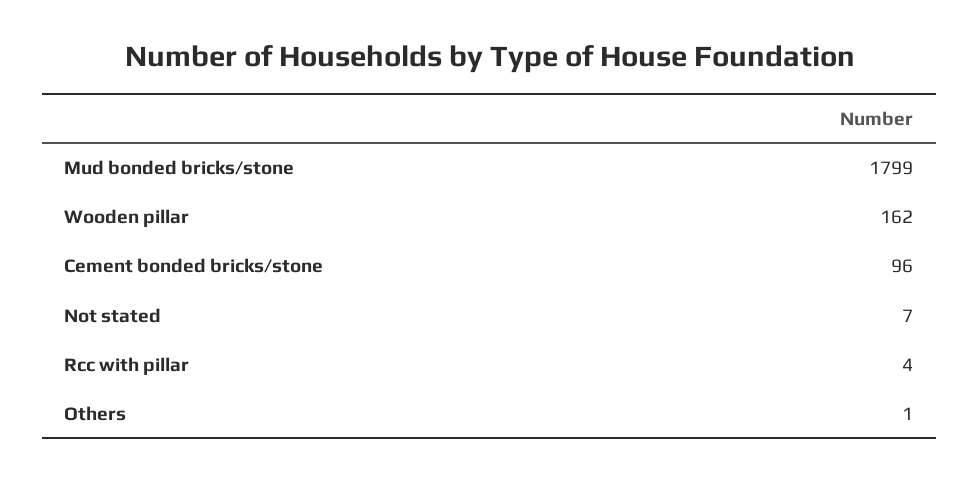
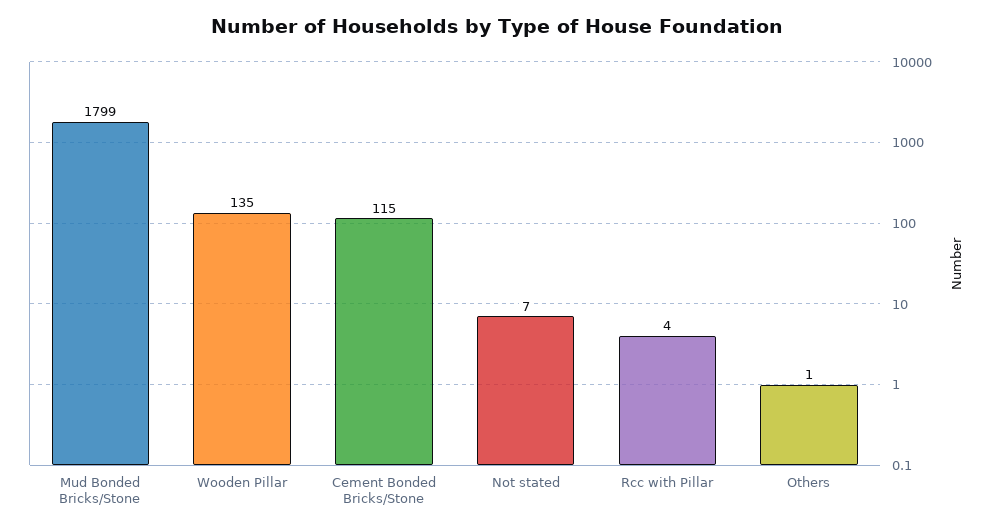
Wooden pillar: 162 -> 135
Cement bonded bricks/stone: 96 -> 115

